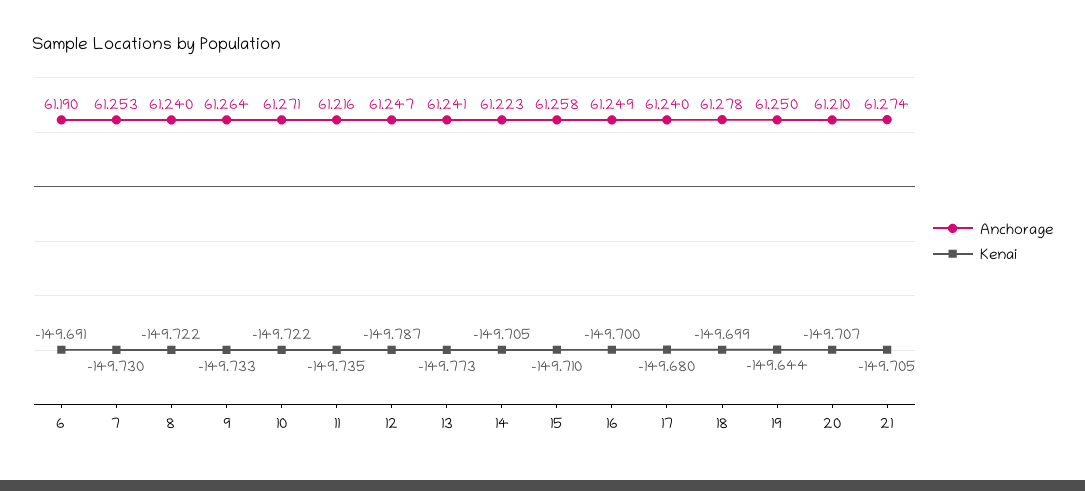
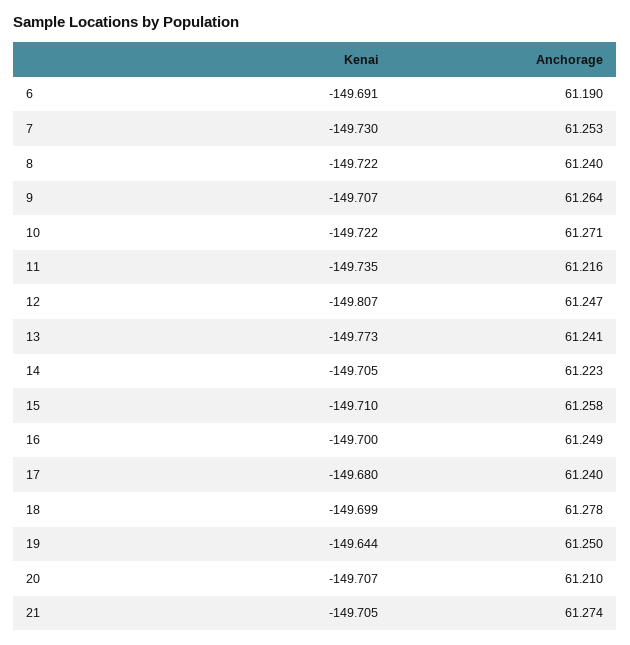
Kenai, 9: -149.733 -> -149.707
Kenai, 12: -149.787 -> -149.807

